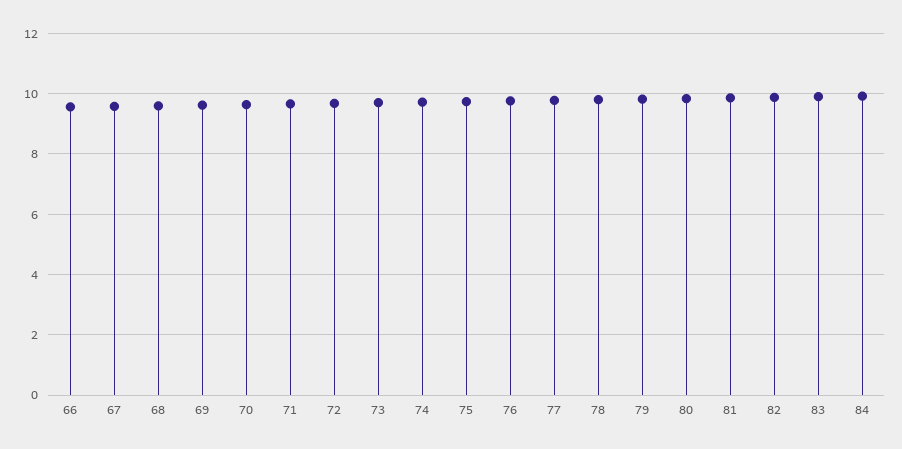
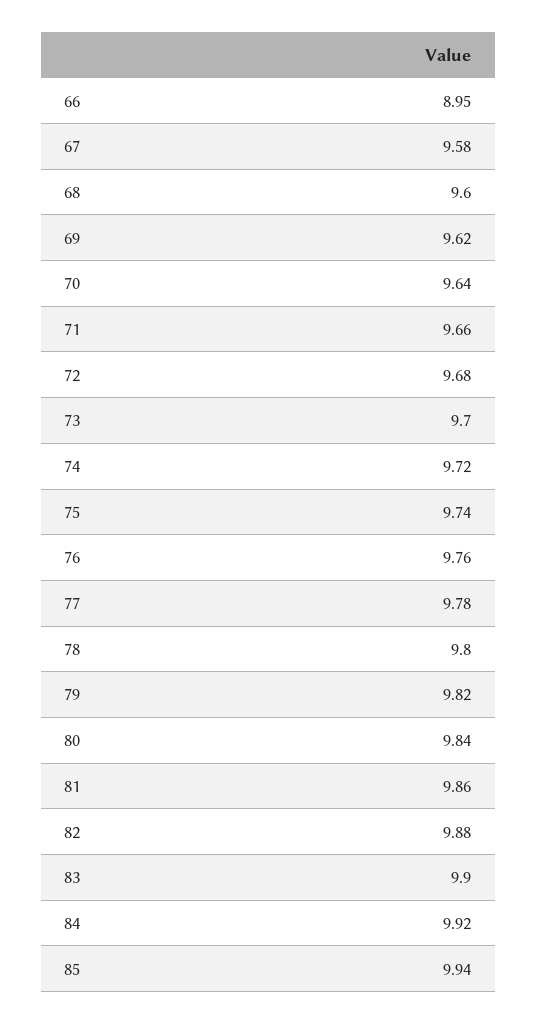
66: 9.6 -> 8.95
85: none -> 9.94

